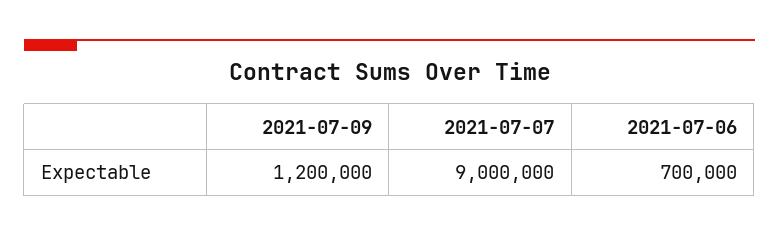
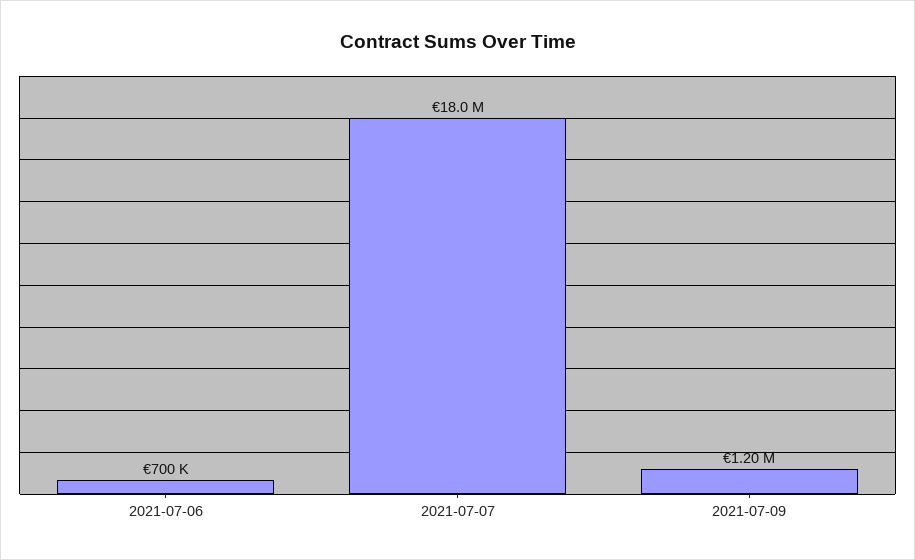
2021-07-07: 9000000 -> 18000000

